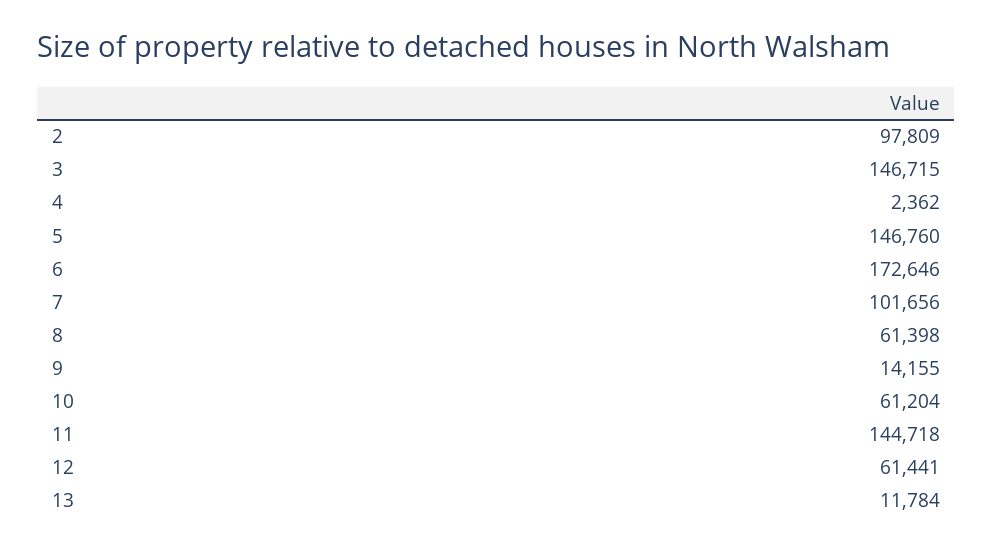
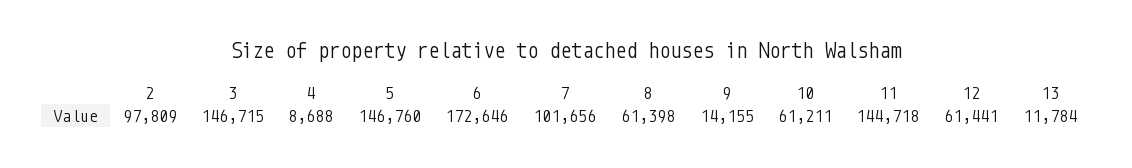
4: 2362 -> 8688
10: 61204 -> 61211

